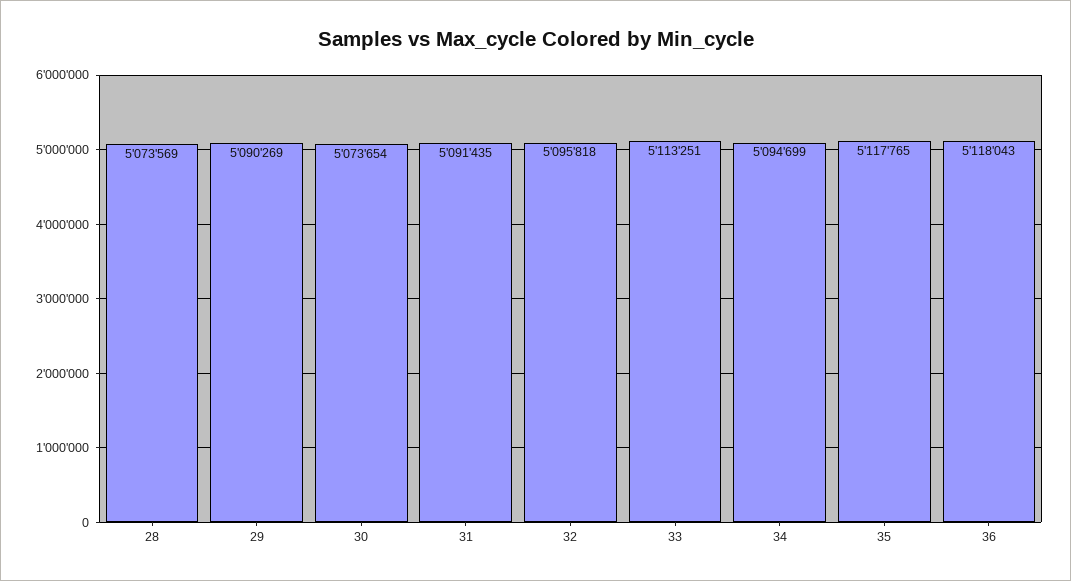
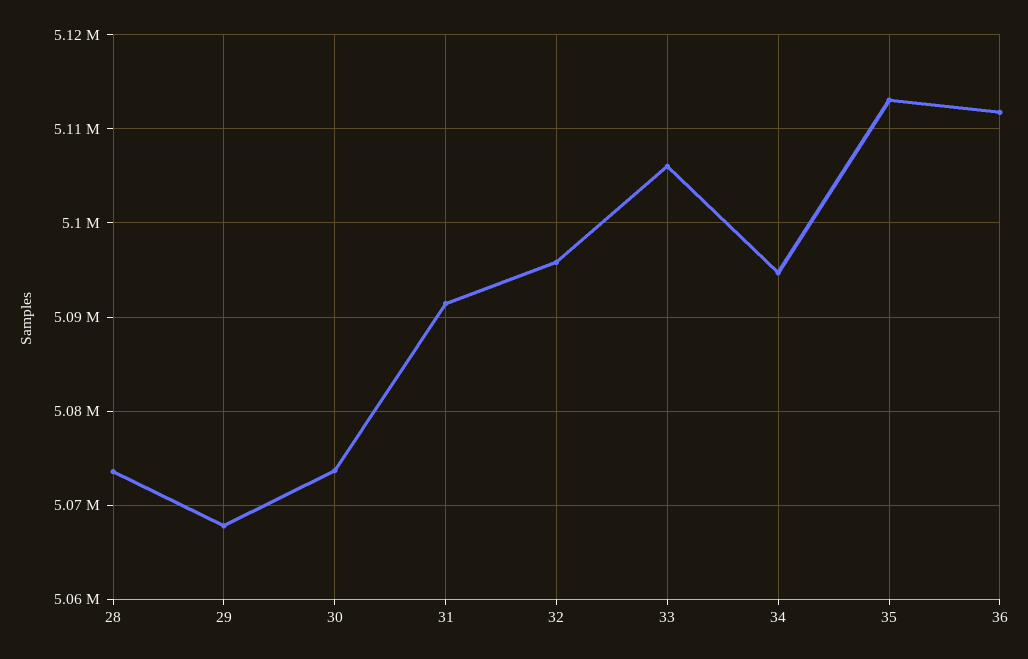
29: 5090269 -> 5068000
33: 5113251 -> 5106000
35: 5117765 -> 5113000
36: 5118043 -> 5112000

